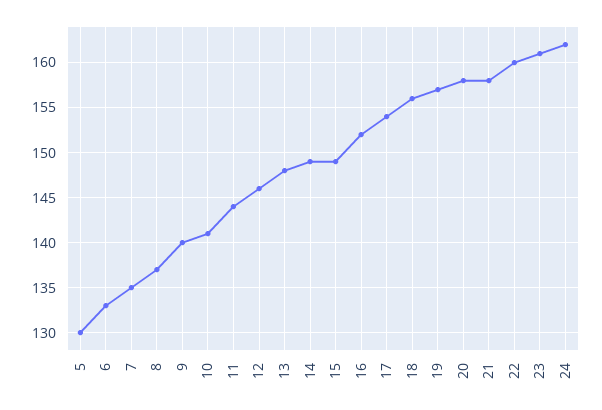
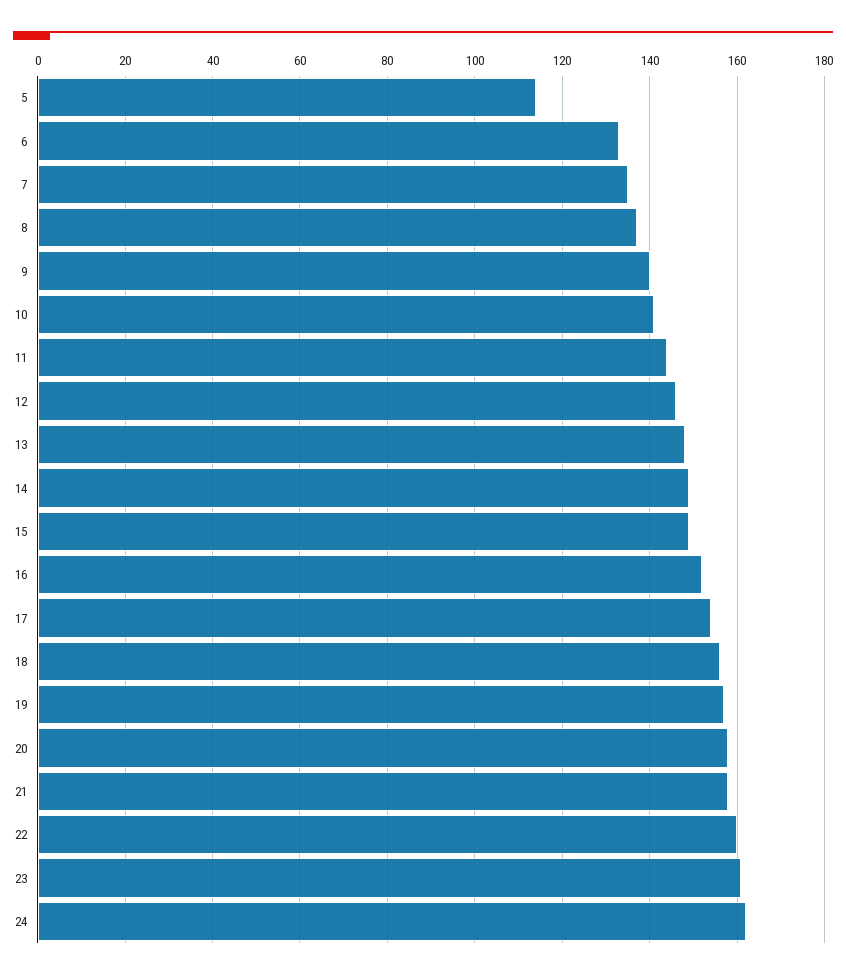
5: 130 -> 115

